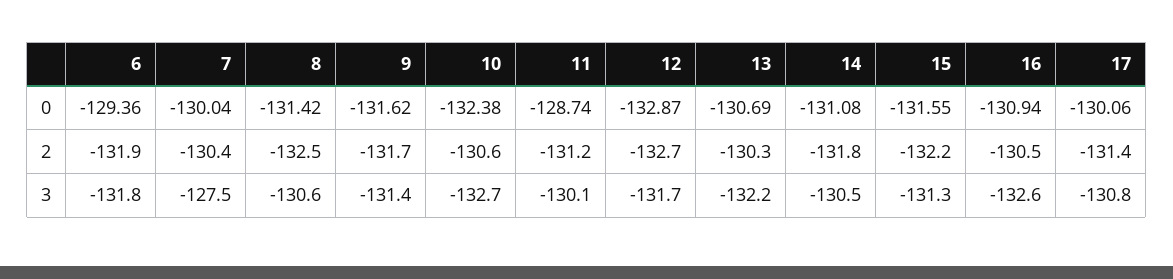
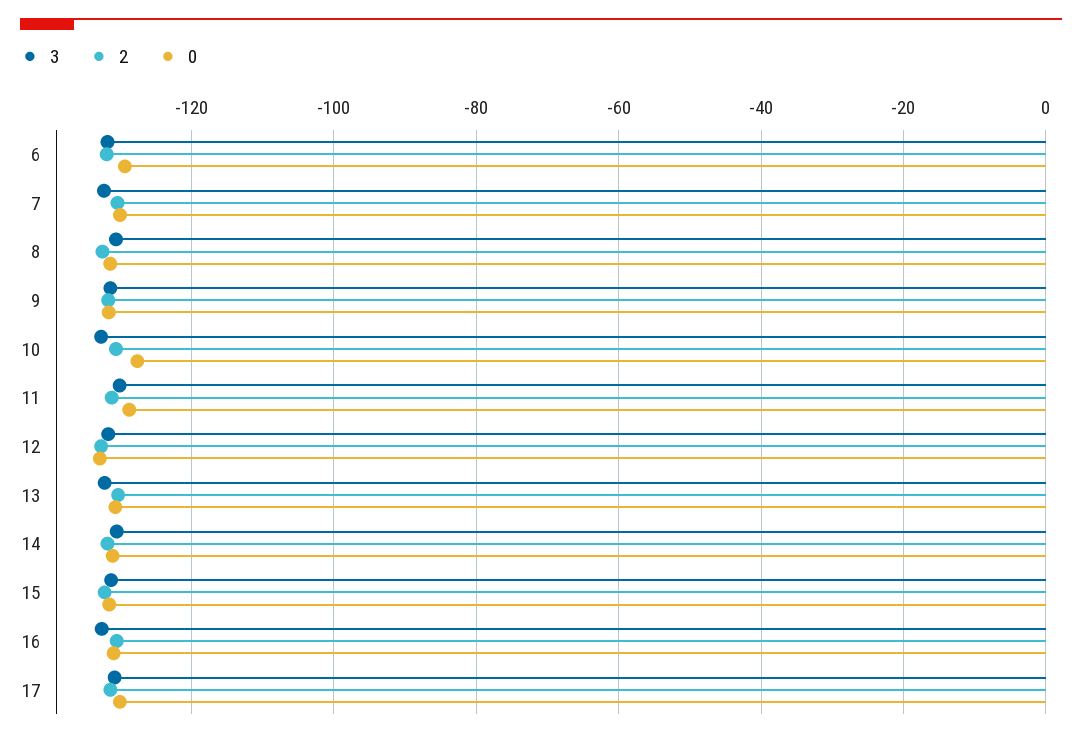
0, 10: -132.38 -> -128
3, 7: -127.5 -> -132

